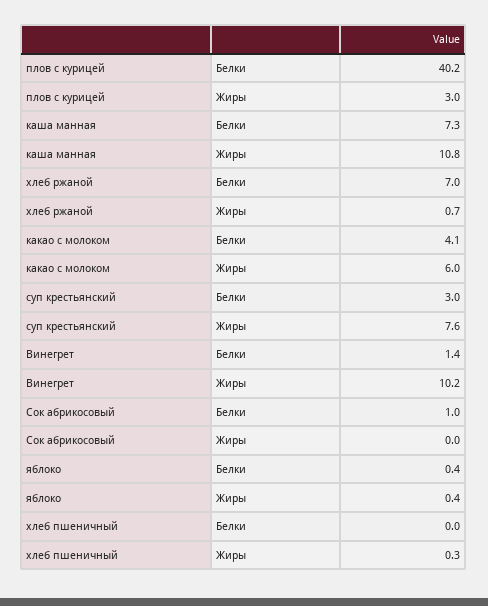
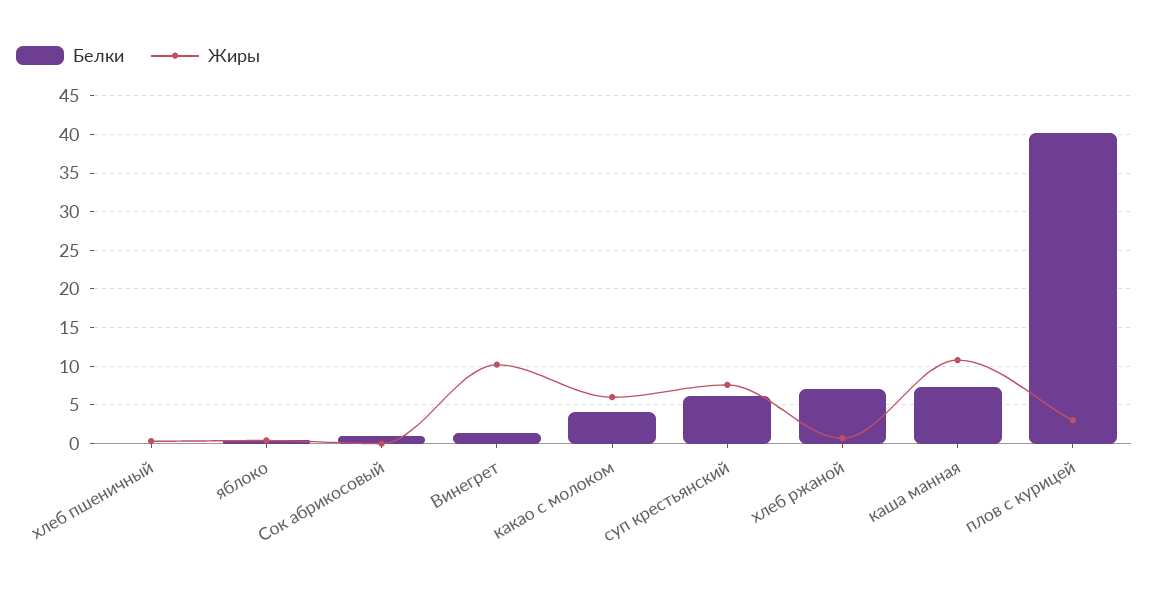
Белки, суп крестьянский: 3 -> 6

